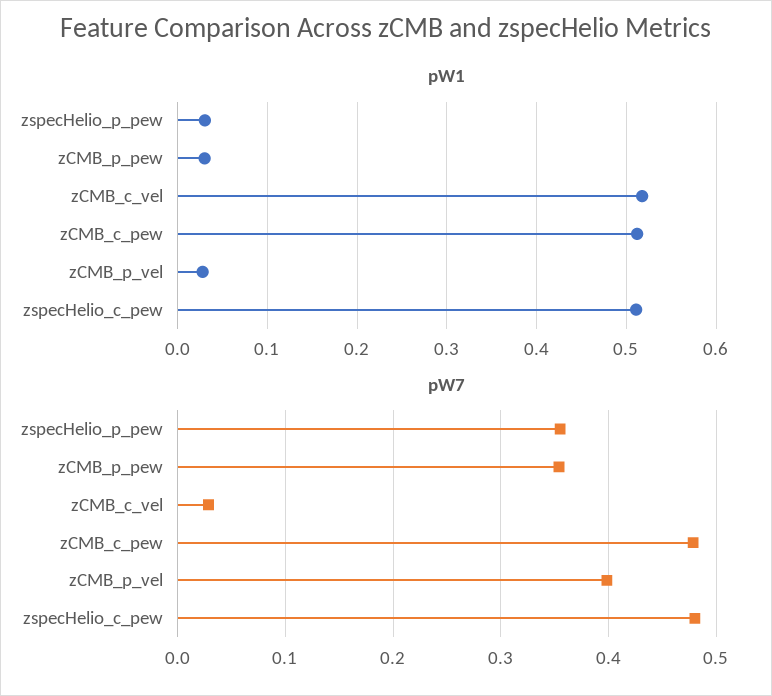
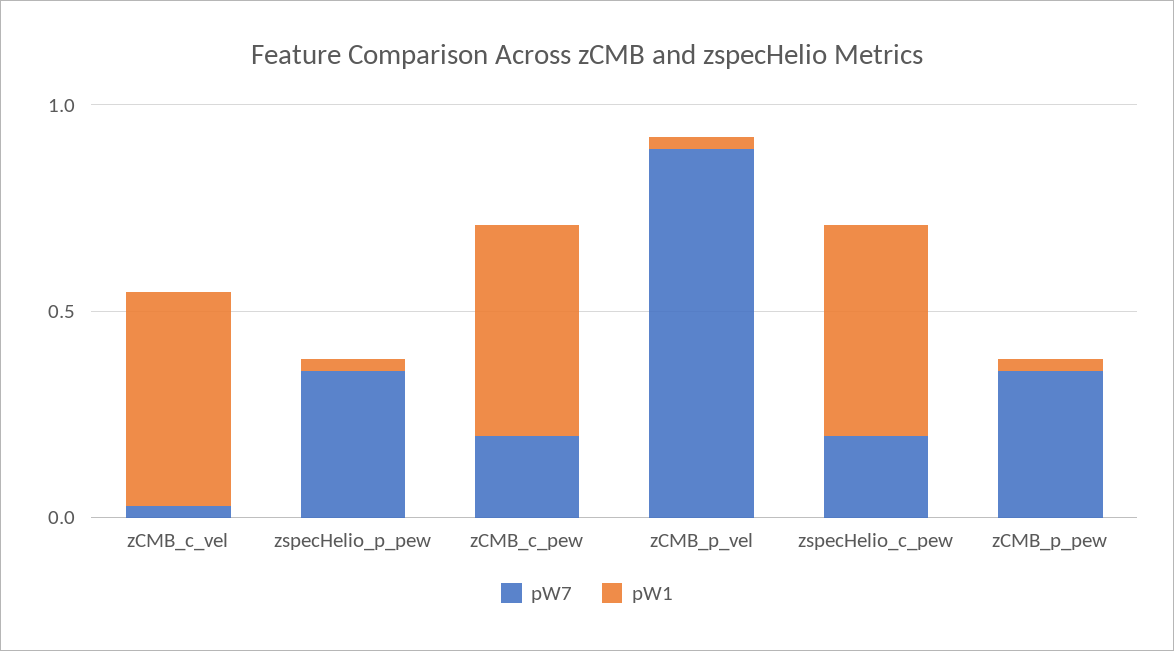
pW7, zCMB_c_pew: 0.48 -> 0.2
pW7, zCMB_p_vel: 0.4 -> 0.9
pW7, zspecHelio_c_pew: 0.48 -> 0.2

